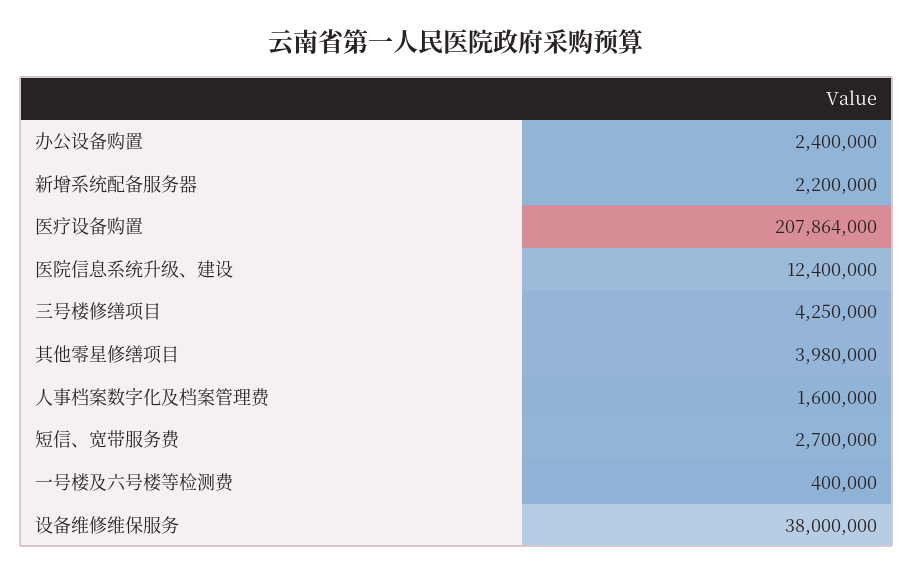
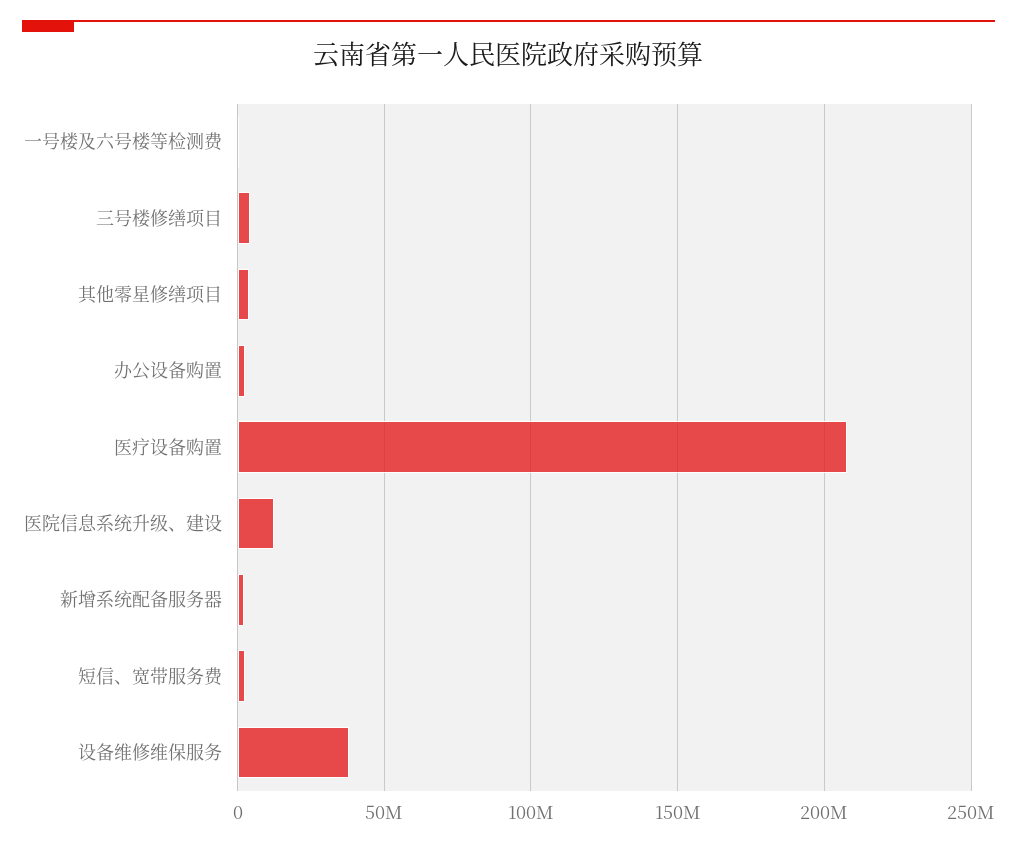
人事档案数字化及档案管理费: 1600000 -> none

